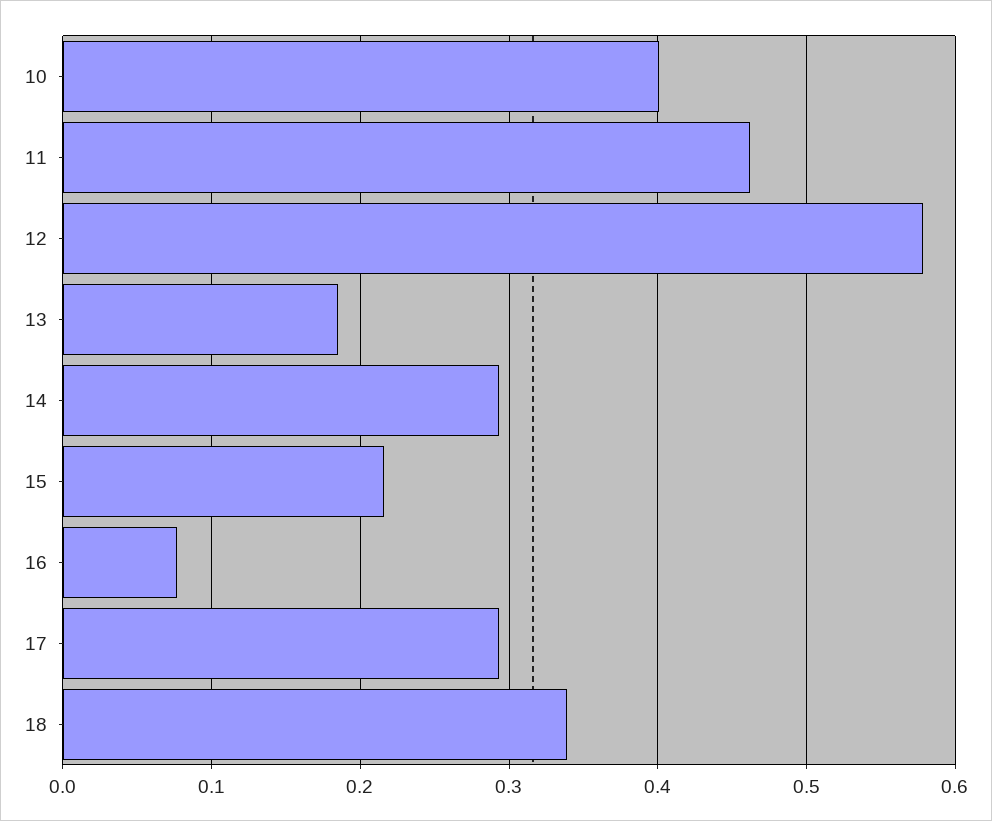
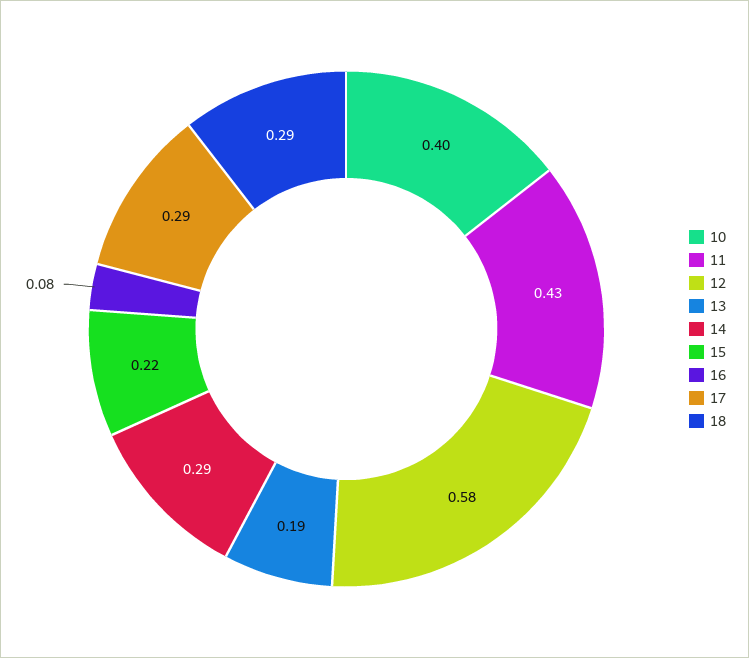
11: 0.46 -> 0.43
18: 0.34 -> 0.29

